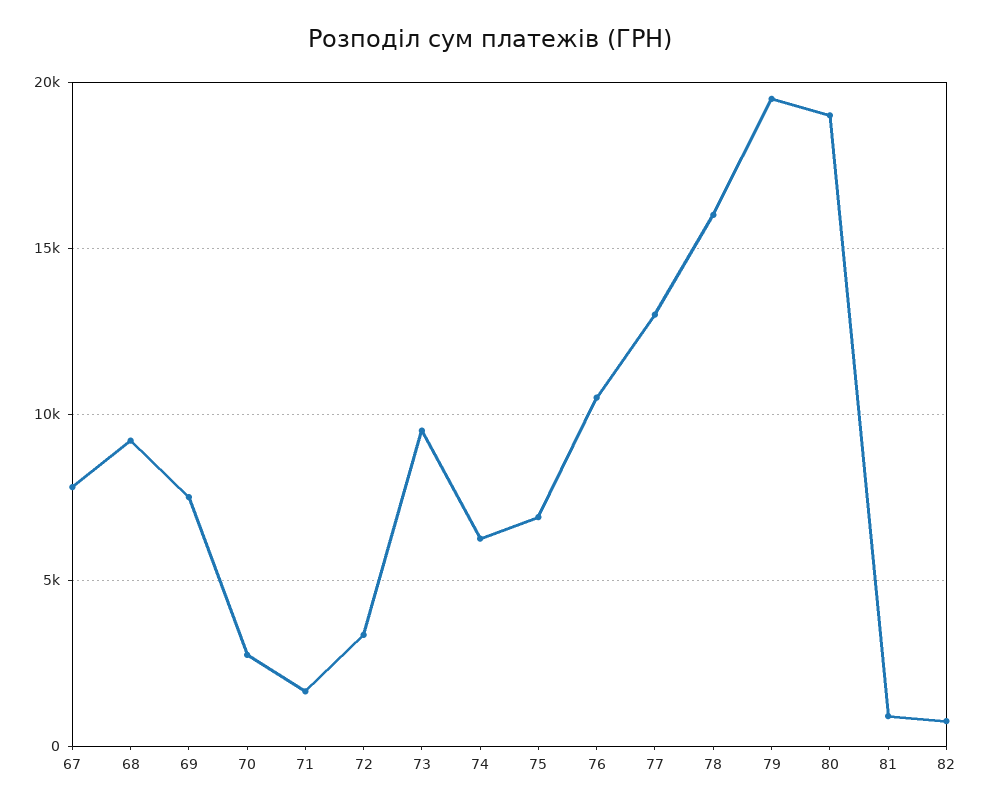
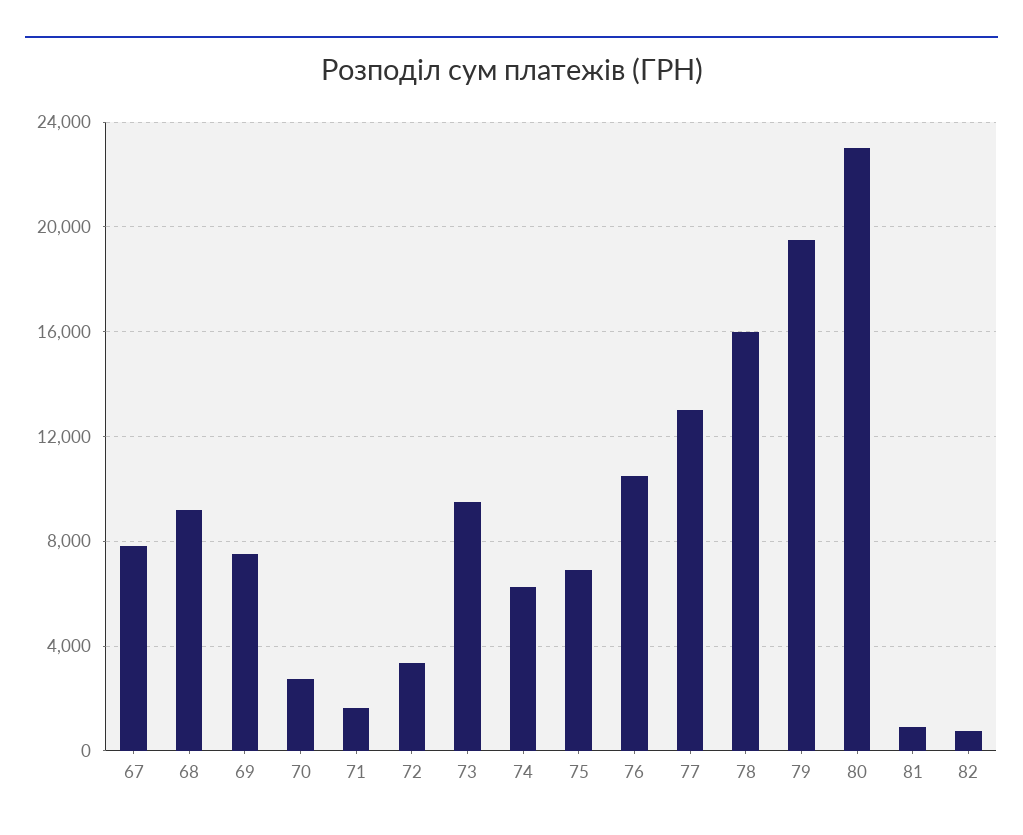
80: 19000 -> 23000

